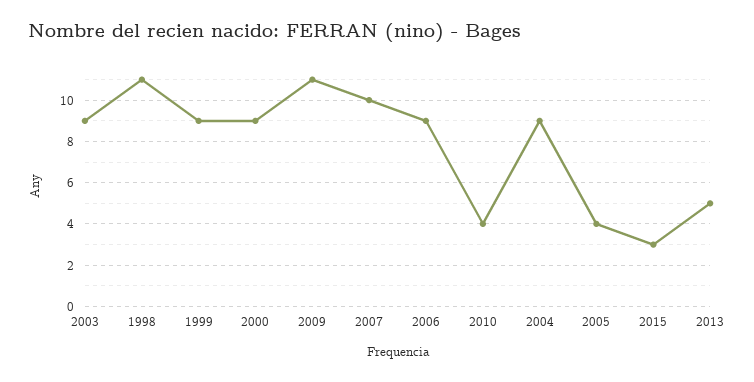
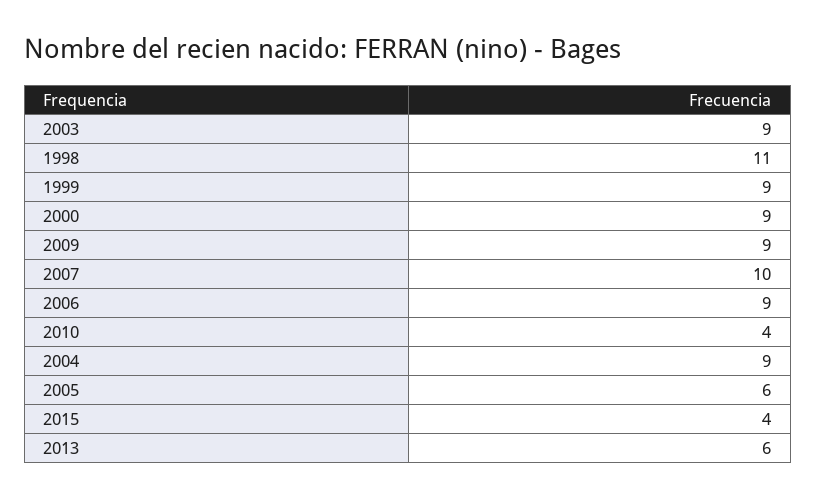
2009: 11 -> 9
2005: 4 -> 6
2015: 3 -> 4
2013: 5 -> 6

